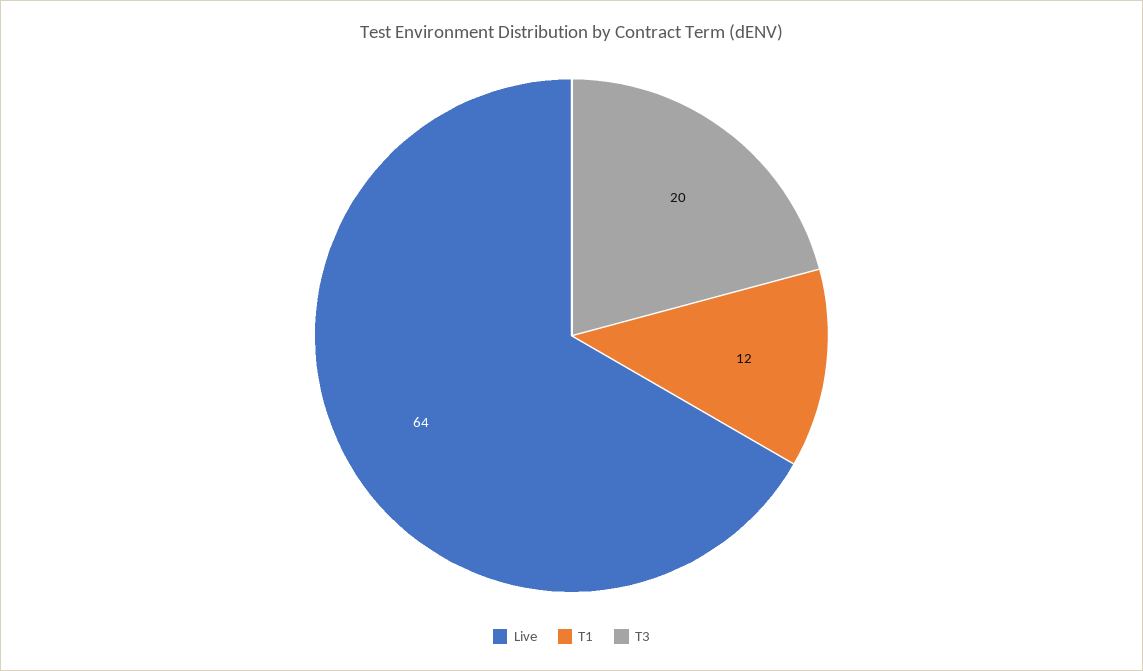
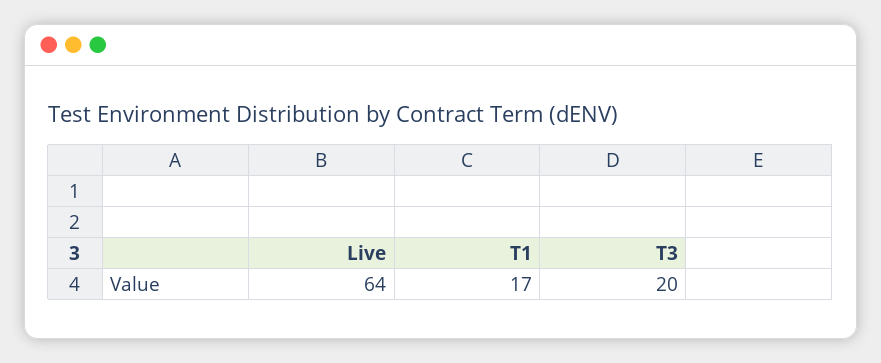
T1: 12 -> 17

